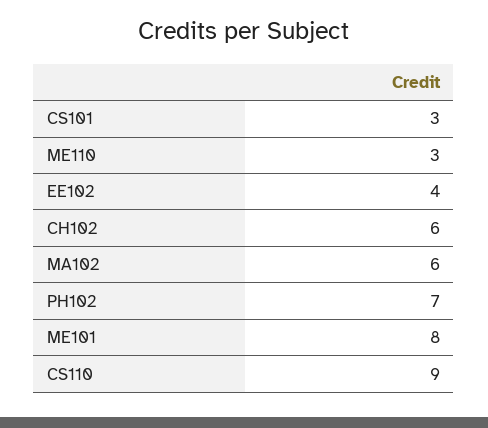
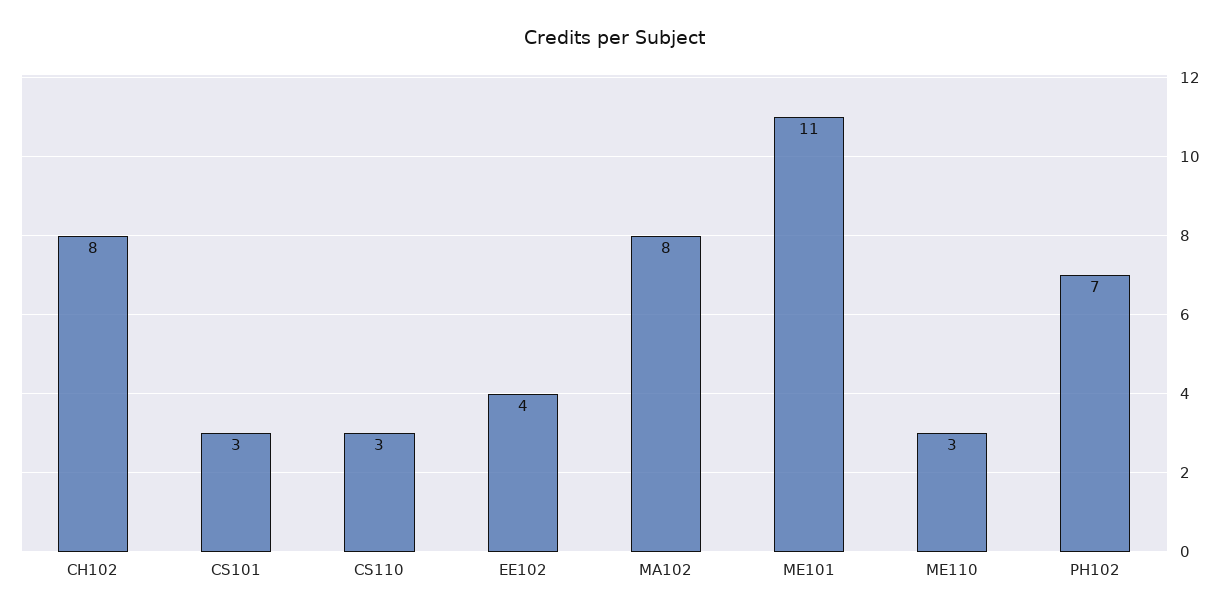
CH102: 6 -> 8
MA102: 6 -> 8
ME101: 8 -> 11
CS110: 9 -> 3

